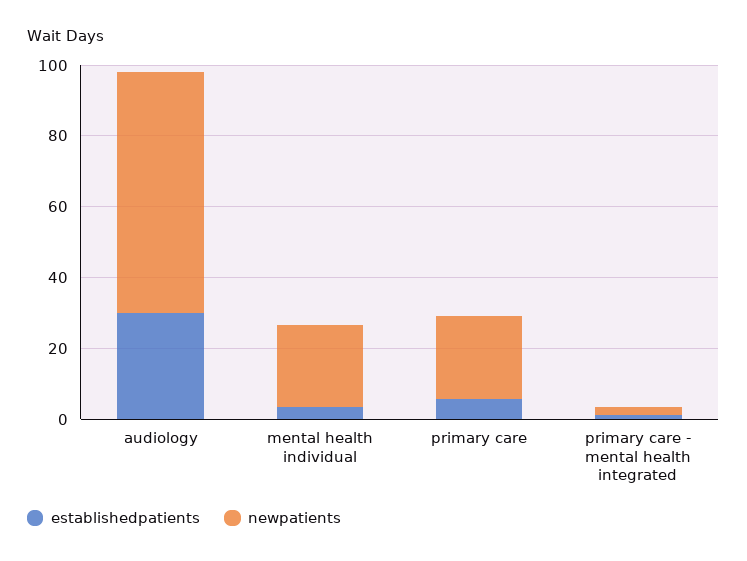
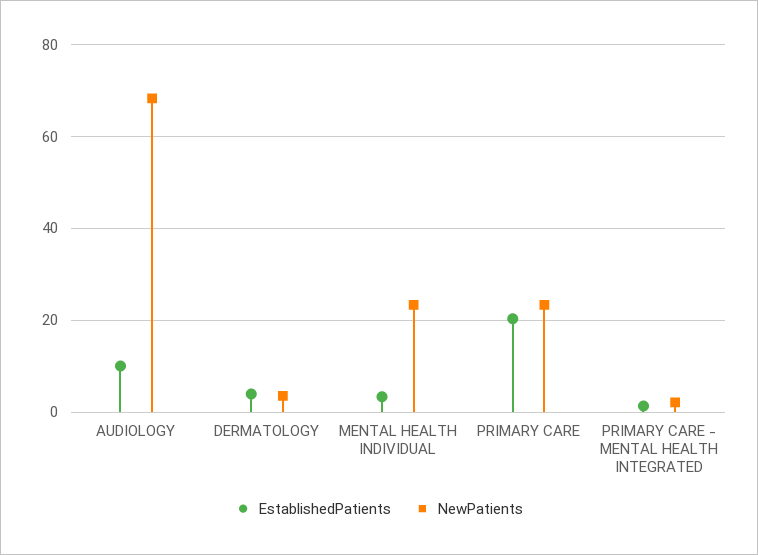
establishedpatients, audiology: 30 -> 10
establishedpatients, primary care: 5 -> 20
establishedpatients, DERMATOLOGY: none -> 4
newpatients, DERMATOLOGY: none -> 4

